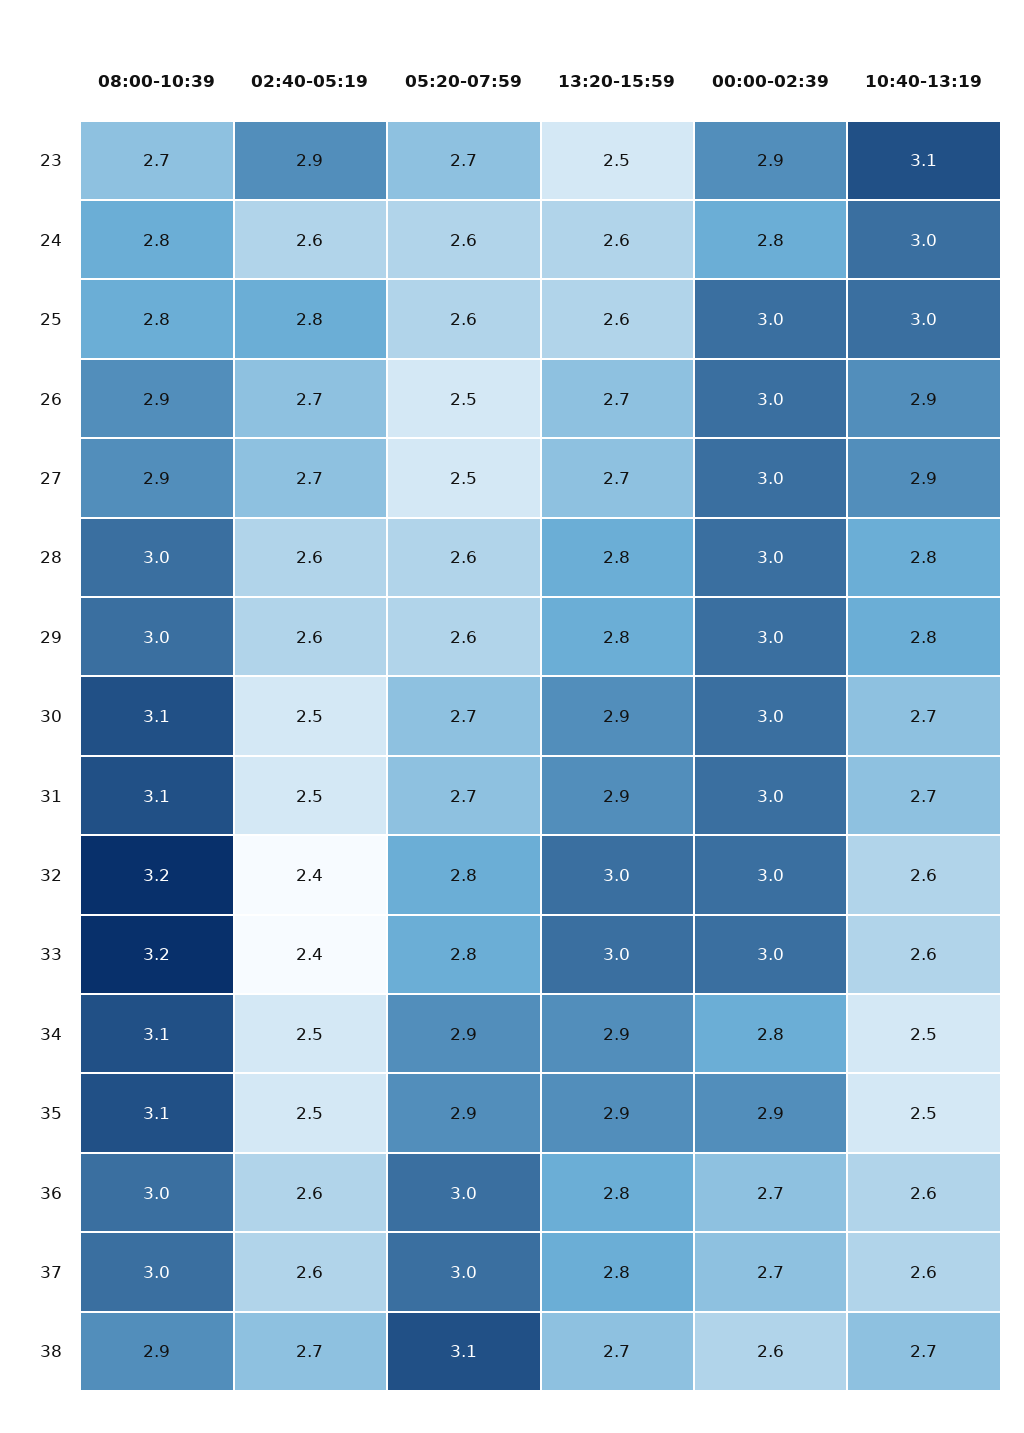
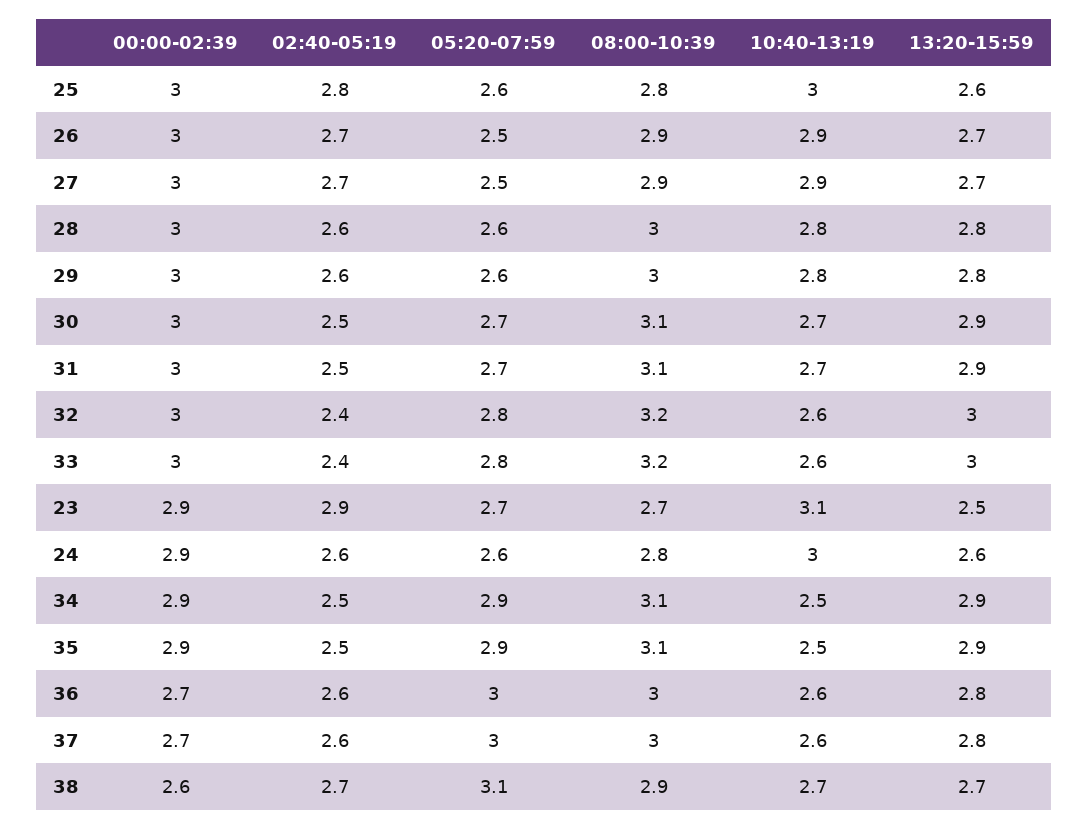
00:00-02:39, 24: 2.8 -> 2.9
00:00-02:39, 34: 2.8 -> 2.9

